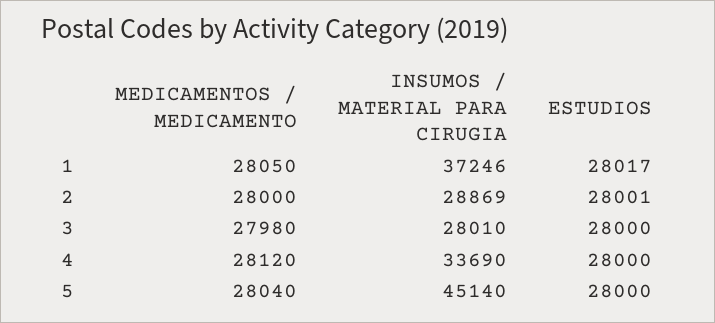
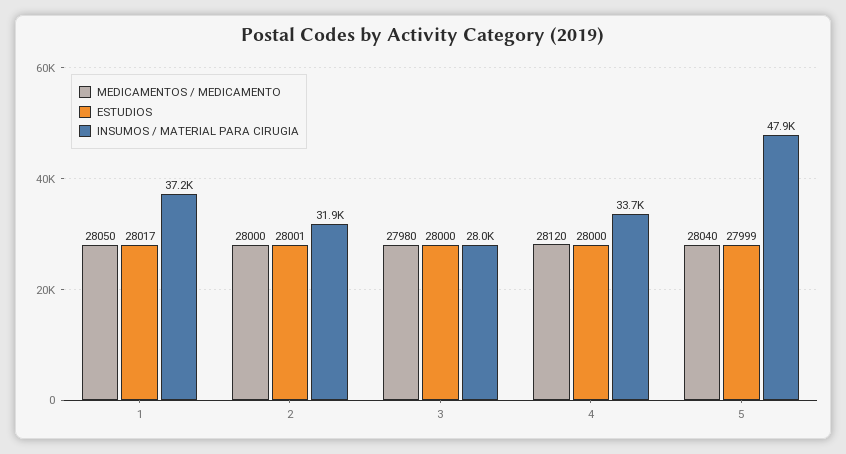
INSUMOS / MATERIAL PARA CIRUGIA, 2: 28869 -> 31900
INSUMOS / MATERIAL PARA CIRUGIA, 5: 45140 -> 47900
ESTUDIOS, 5: 28000 -> 27999

